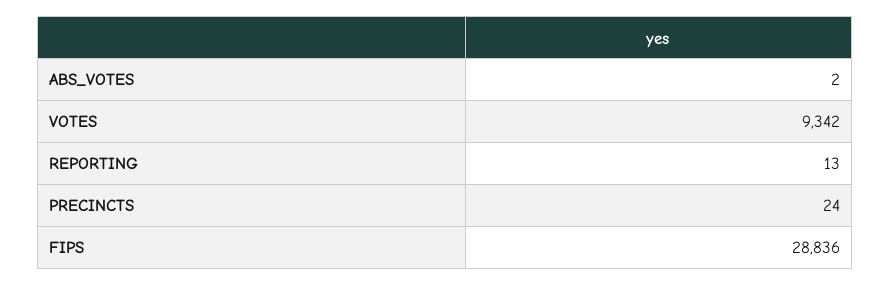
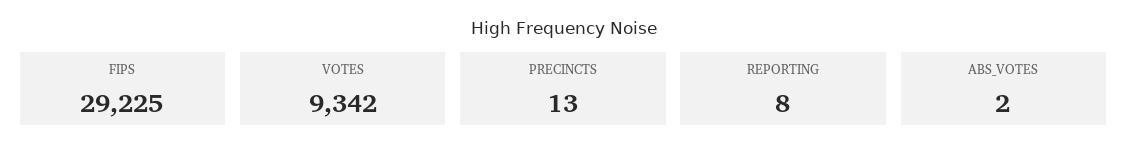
REPORTING: 13 -> 8
PRECINCTS: 24 -> 13
FIPS: 28836 -> 29225

